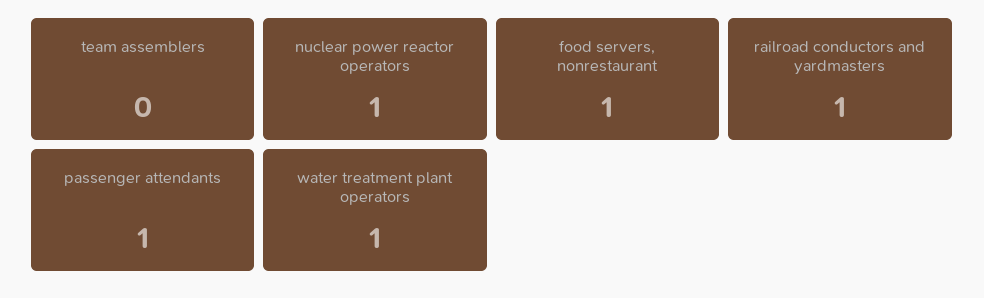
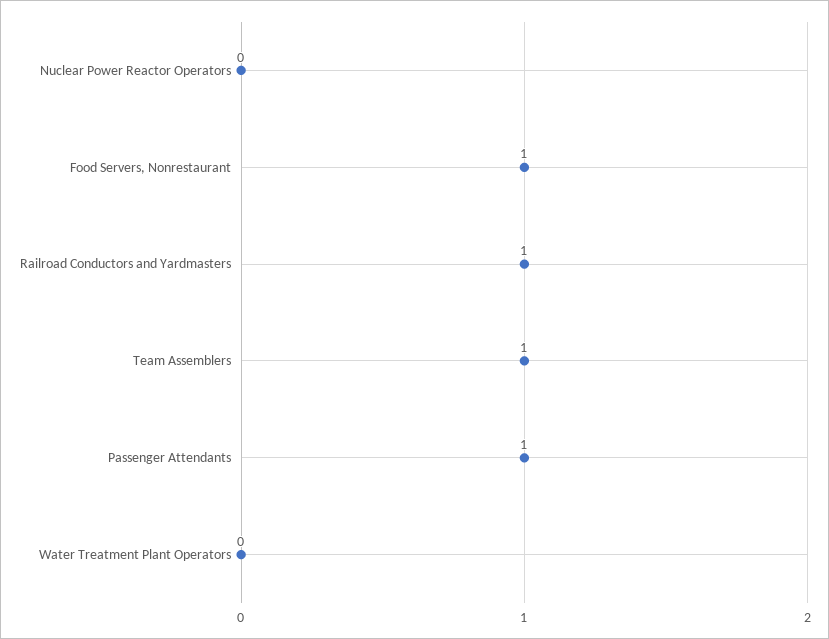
team assemblers: 0 -> 1
nuclear power reactor operators: 1 -> 0
water treatment plant operators: 1 -> 0

